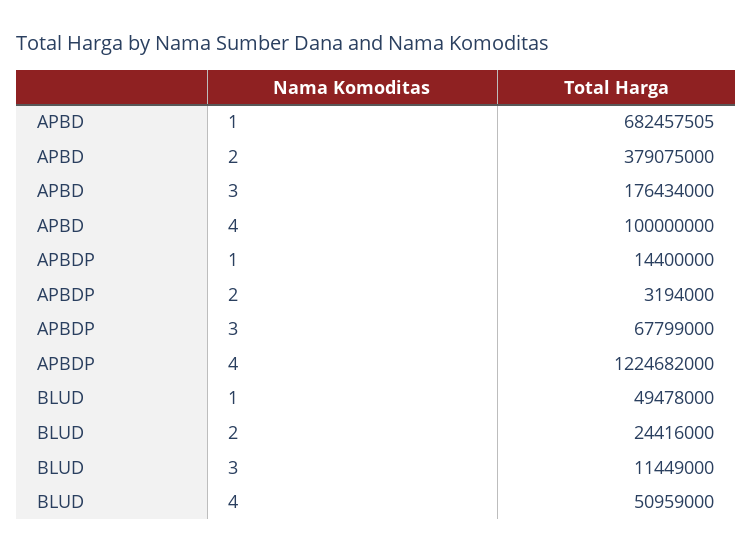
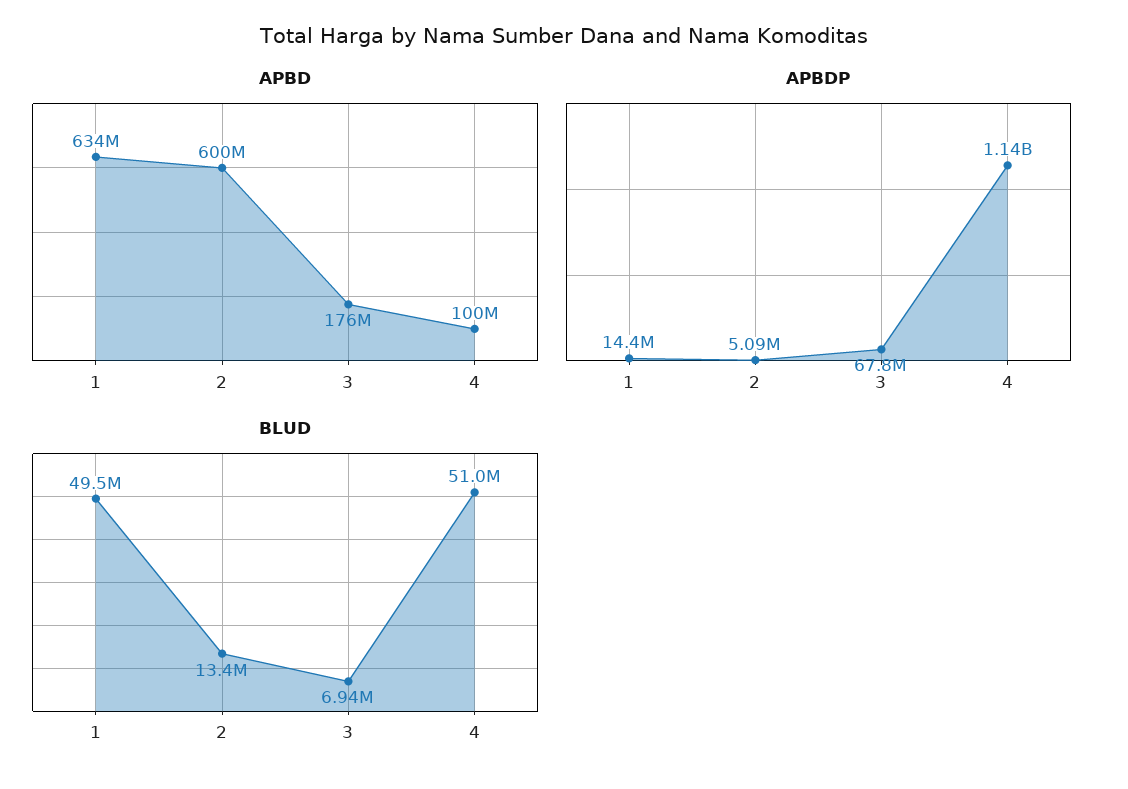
APBD, 1: 682457505 -> 634000000
APBD, 2: 379075000 -> 600000000
APBDP, 2: 3194000 -> 5090000
APBDP, 4: 1224682000 -> 1140000000
BLUD, 2: 24416000 -> 13400000
BLUD, 3: 11449000 -> 6940000

